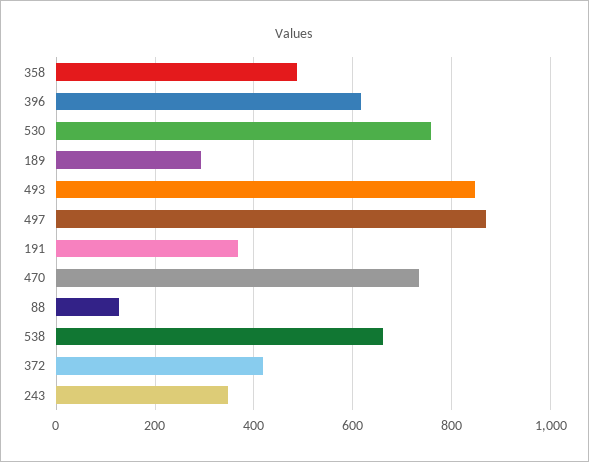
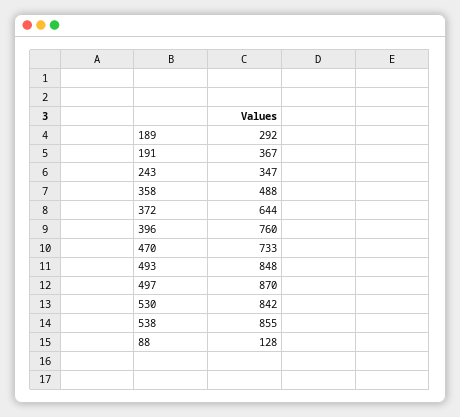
396: 620 -> 760
530: 760 -> 842
538: 660 -> 855
372: 420 -> 644

